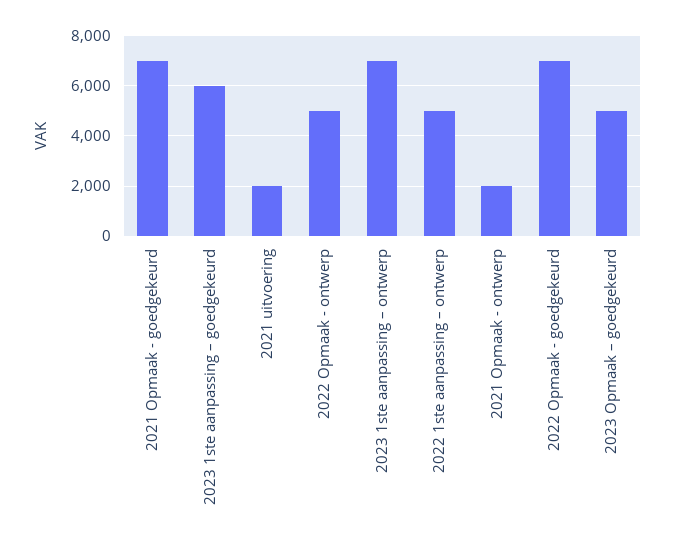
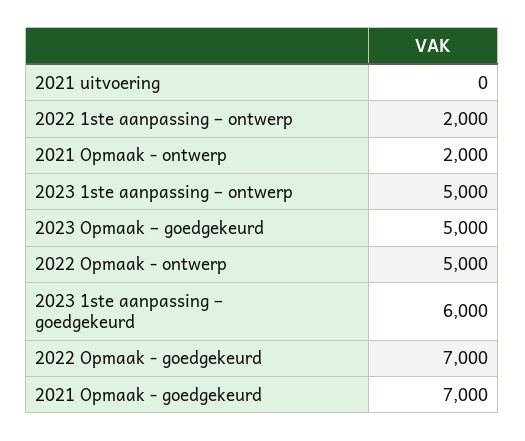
2021 uitvoering: 2000 -> 0
2023 1ste aanpassing – ontwerp: 7000 -> 5000
2022 1ste aanpassing – ontwerp: 5000 -> 2000

